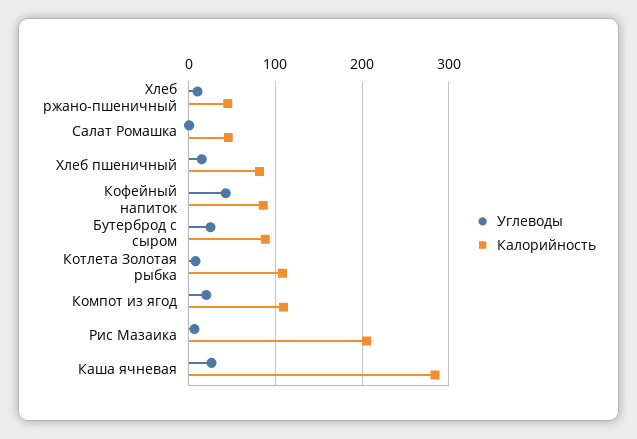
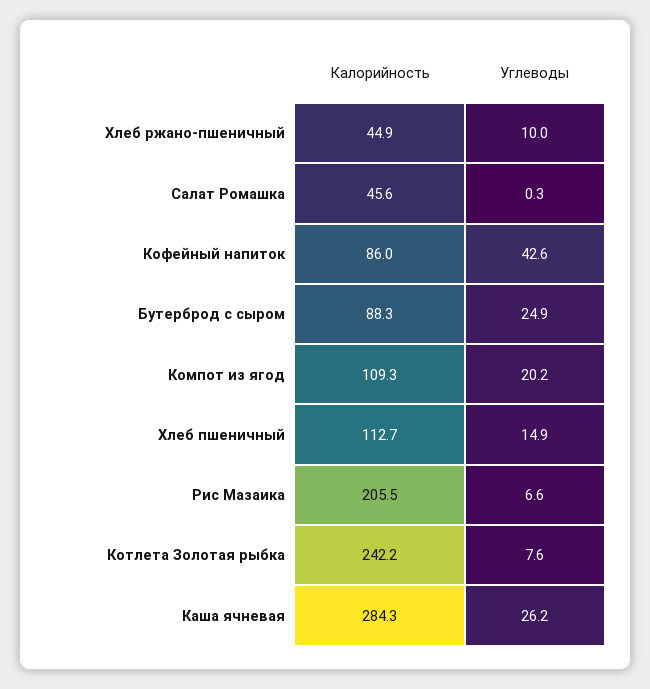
Калорийность, Хлеб пшеничный: 80 -> 112.7
Калорийность, Котлета Золотая рыбка: 110 -> 242.2

